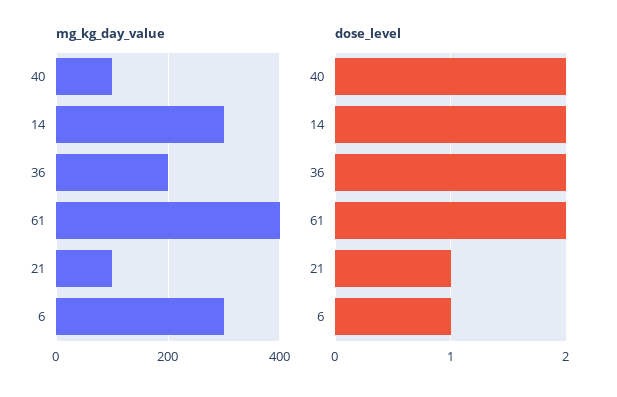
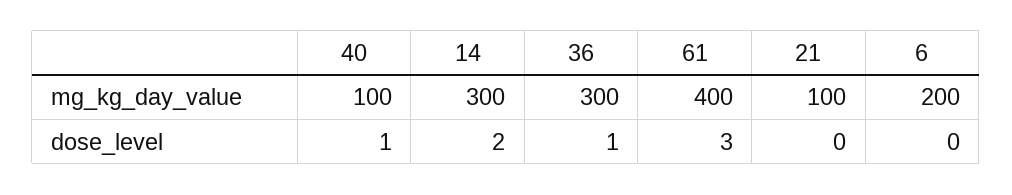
mg_kg_day_value, 36: 200 -> 300
mg_kg_day_value, 6: 300 -> 200
dose_level, 40: 2 -> 1
dose_level, 36: 2 -> 1
dose_level, 61: 2 -> 3
dose_level, 21: 1 -> 0
dose_level, 6: 1 -> 0

